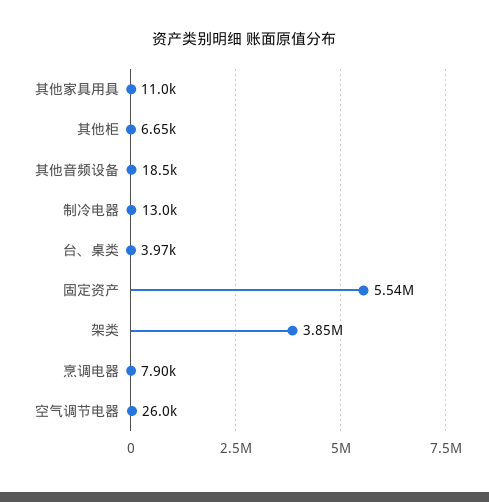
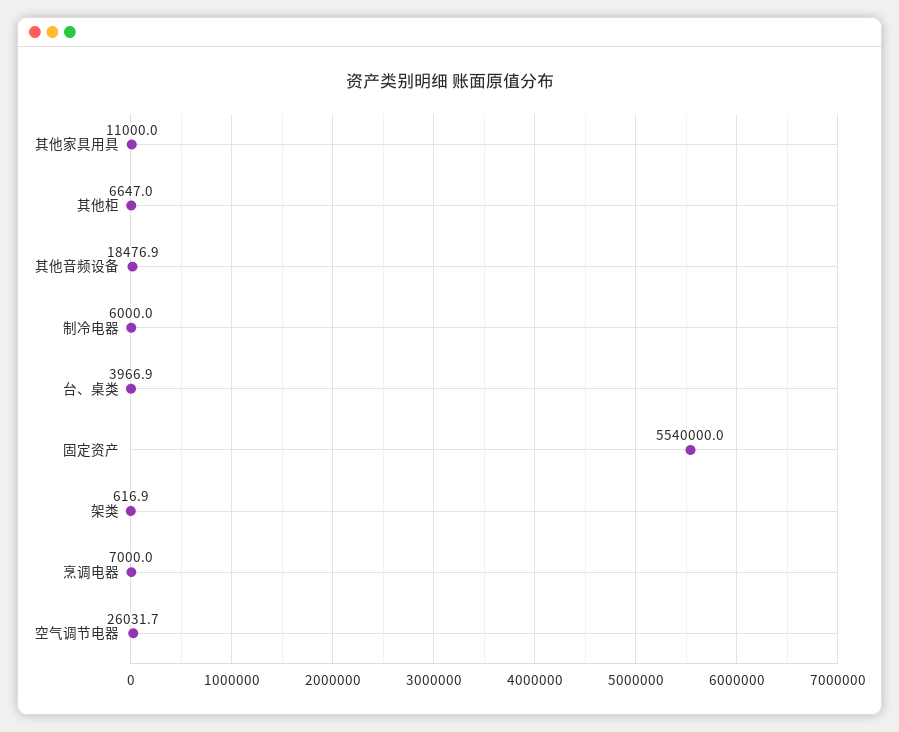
制冷电器: 13000 -> 6000
架类: 3850000 -> 616.9
烹调电器: 7900 -> 7000

